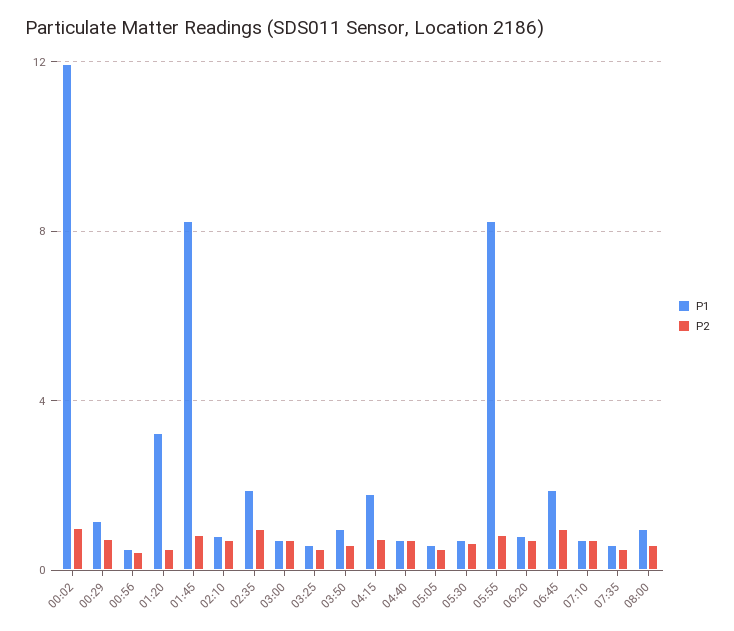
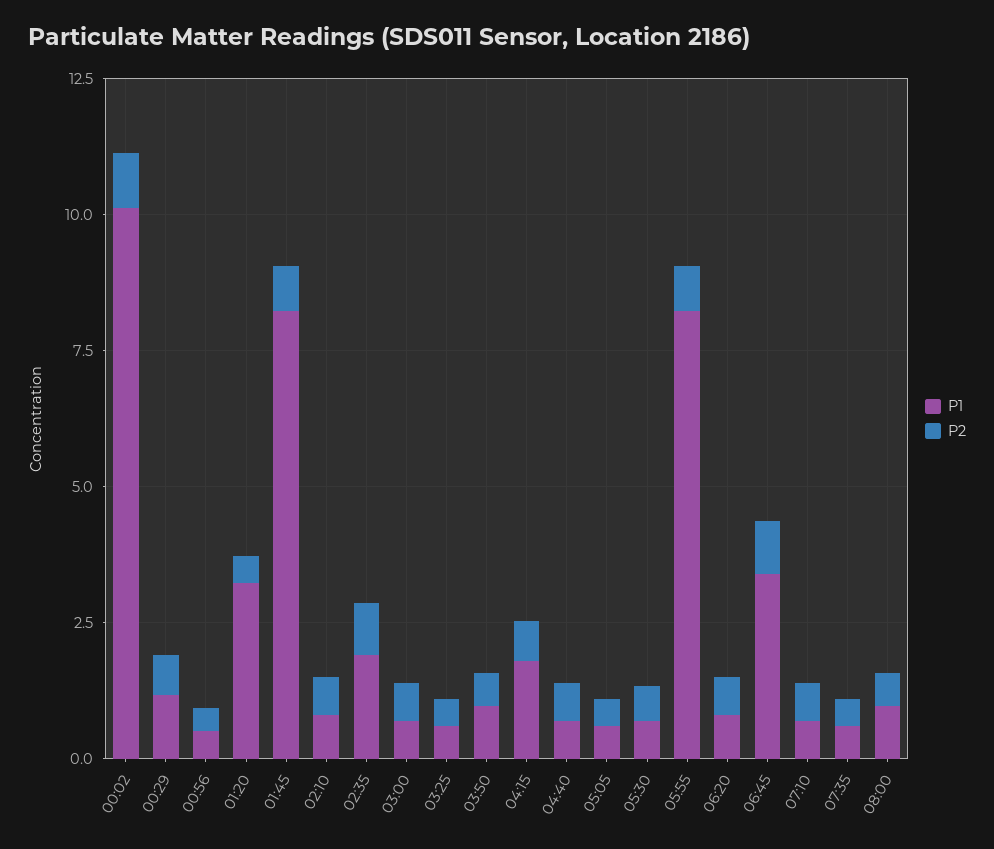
P1, 00:02: 12 -> 10
P1, 06:45: 2 -> 3.5

